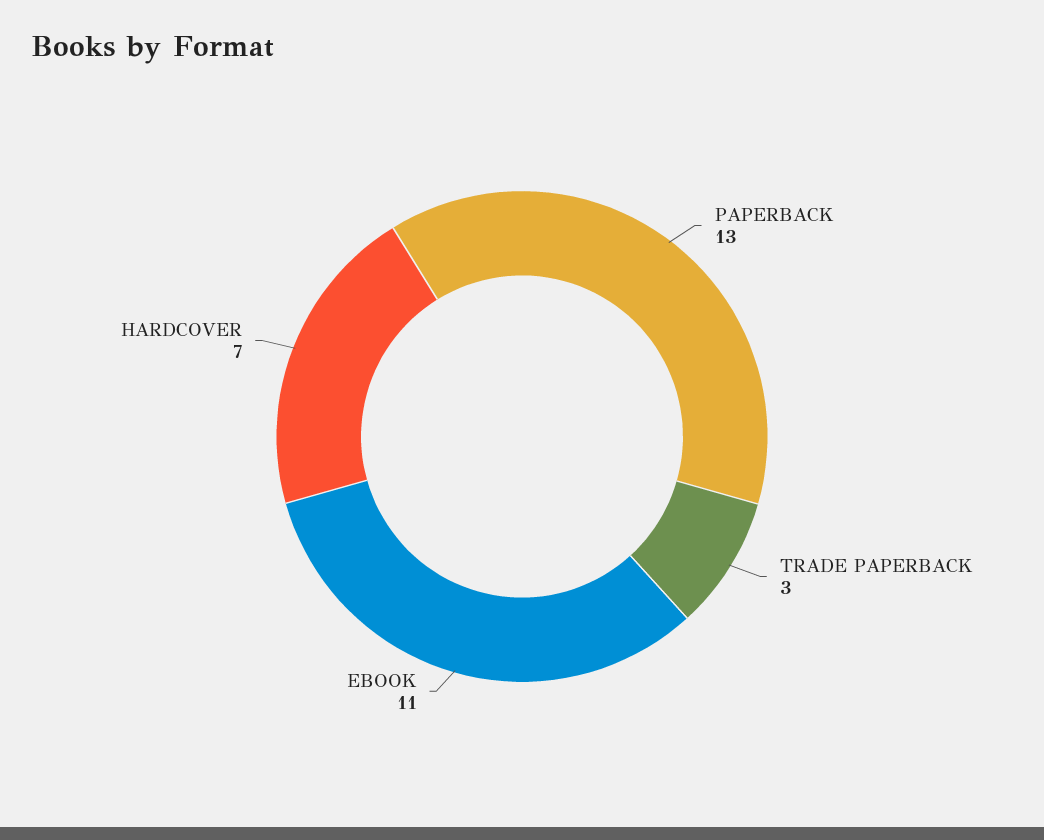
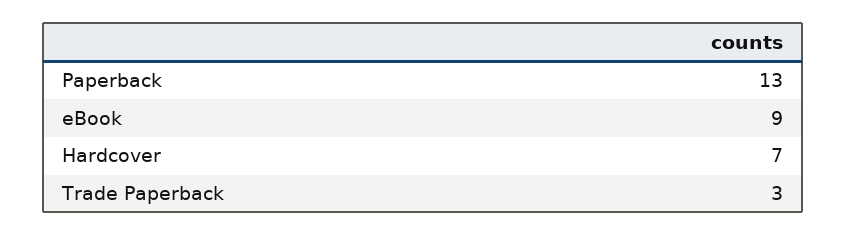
EBOOK: 11 -> 9

